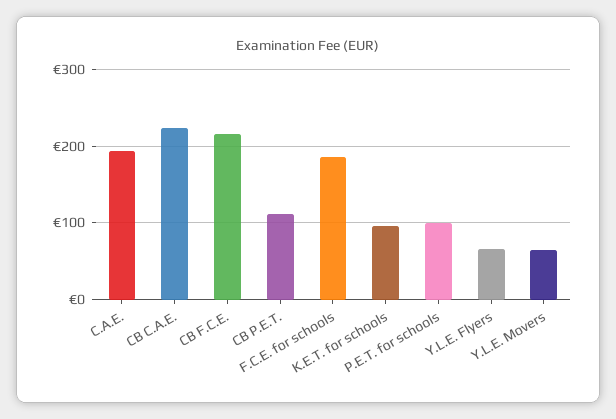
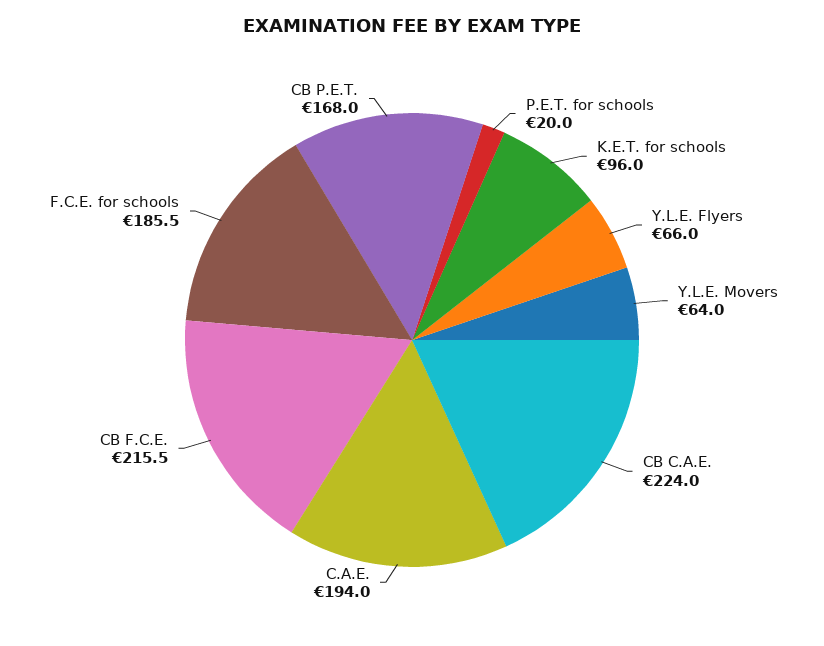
CB P.E.T.: 110 -> 168
P.E.T. for schools: 100 -> 20

